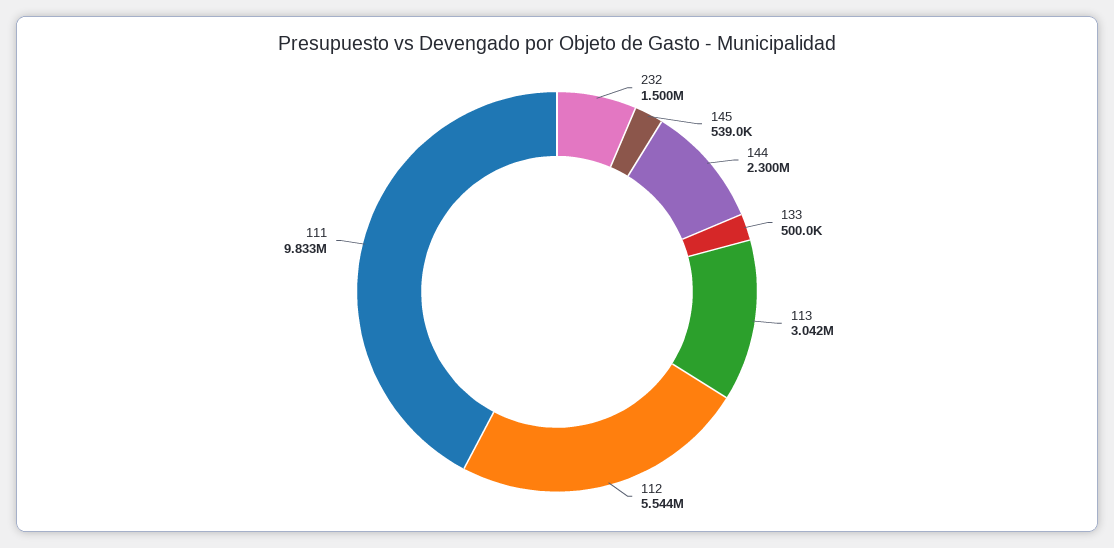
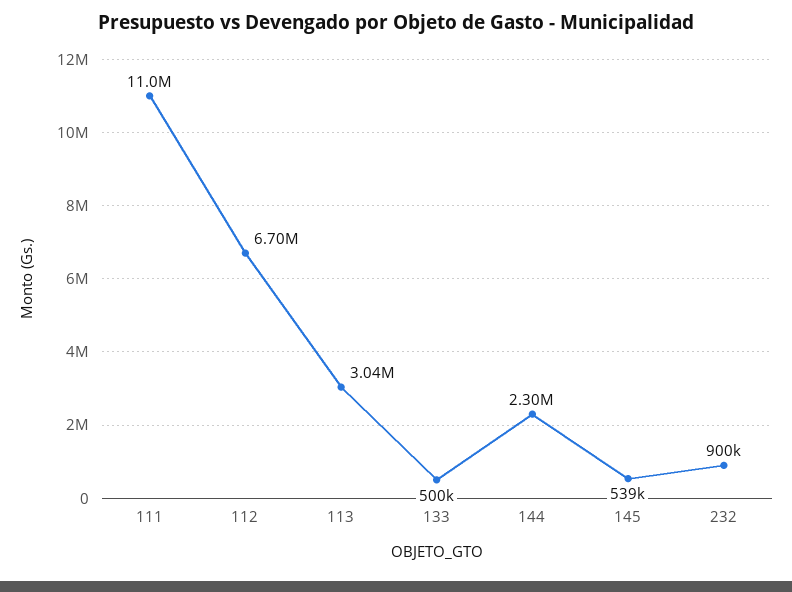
232: 1500000 -> 900000
112: 5544000 -> 6700000
111: 9833000 -> 11000000

